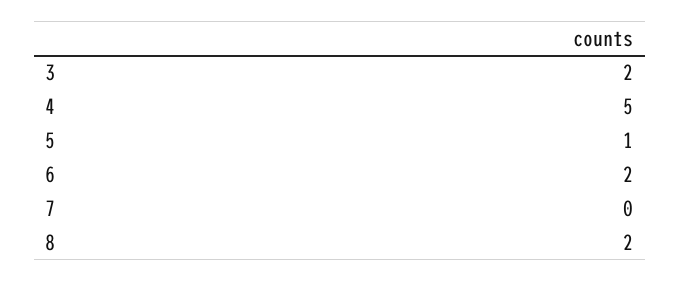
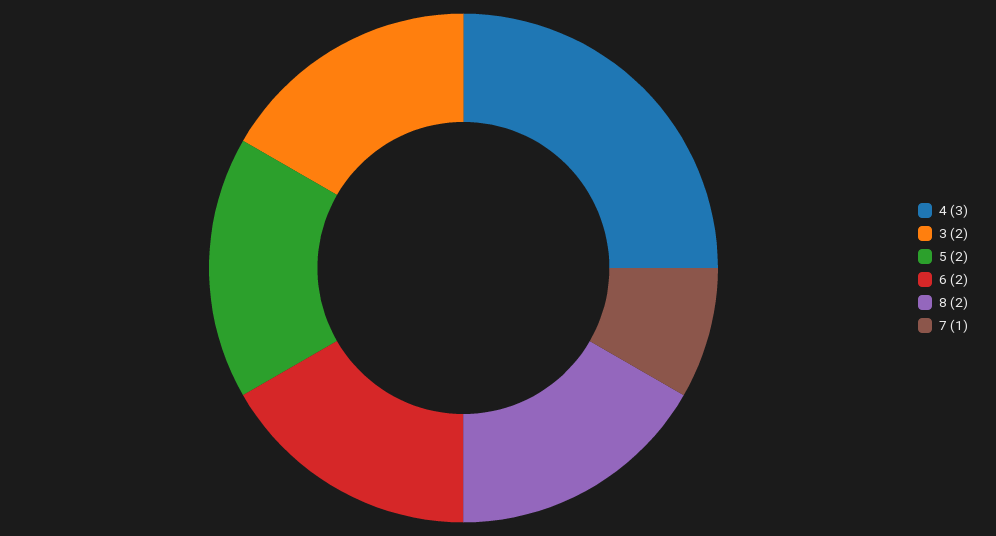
4: 5 -> 3
5: 1 -> 2
7: 0 -> 1

